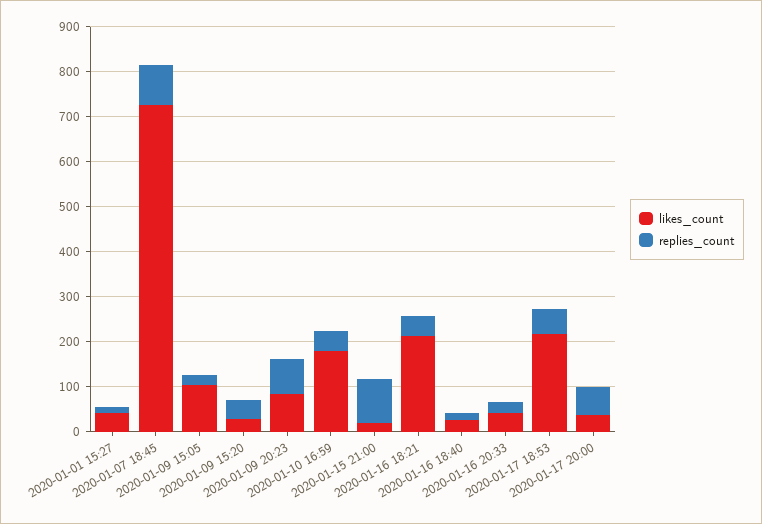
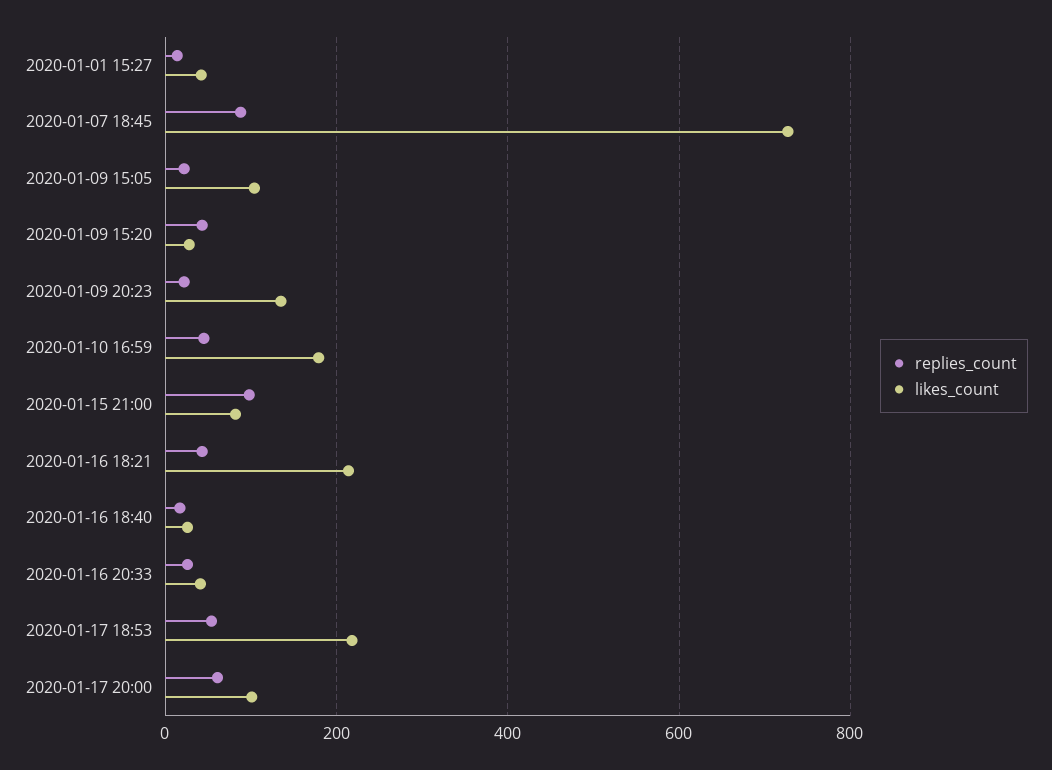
likes_count, 2020-01-09 20:23: 80 -> 140
replies_count, 2020-01-09 20:23: 80 -> 20
likes_count, 2020-01-15 21:00: 20 -> 80
likes_count, 2020-01-17 20:00: 40 -> 100

